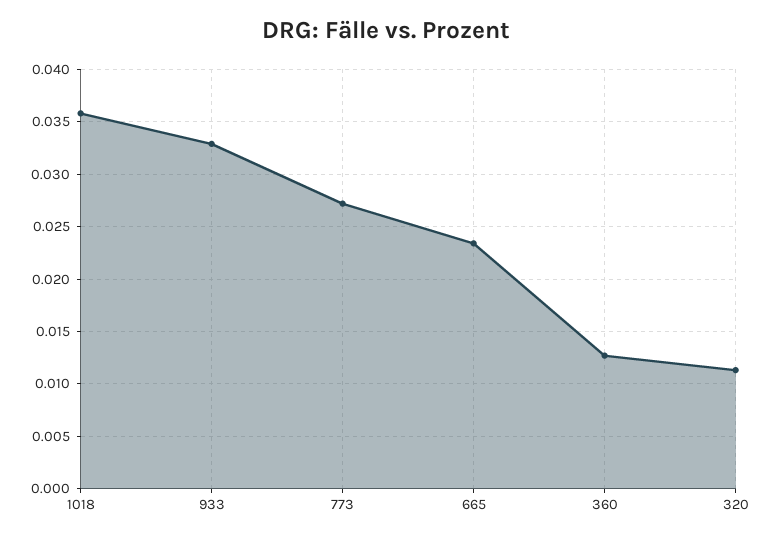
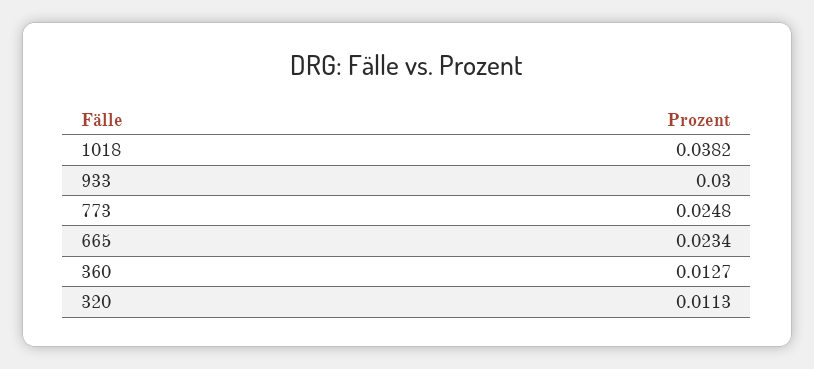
1018: 0.036 -> 0.0382
933: 0.033 -> 0.03
773: 0.027 -> 0.0248

